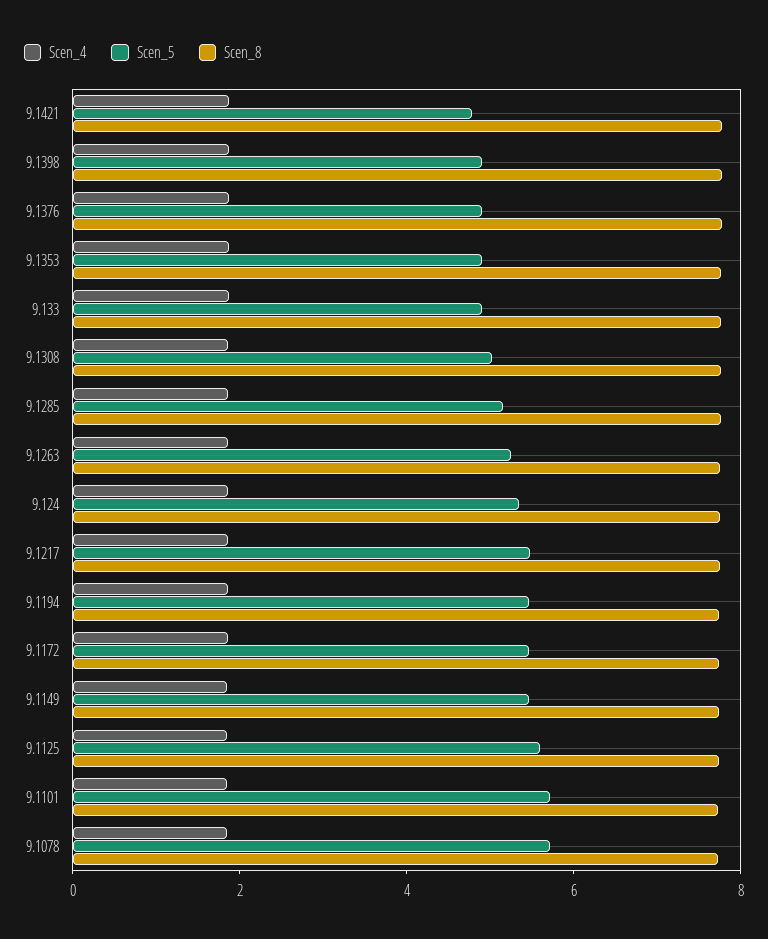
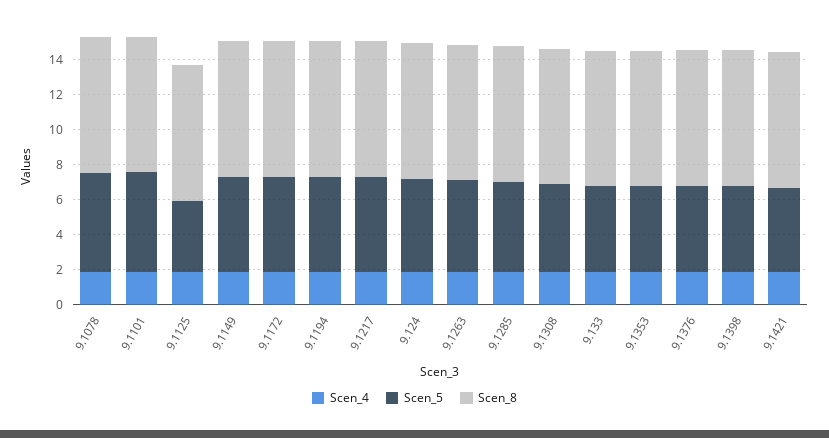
Scen_5, 9.1125: 5.5 -> 4

